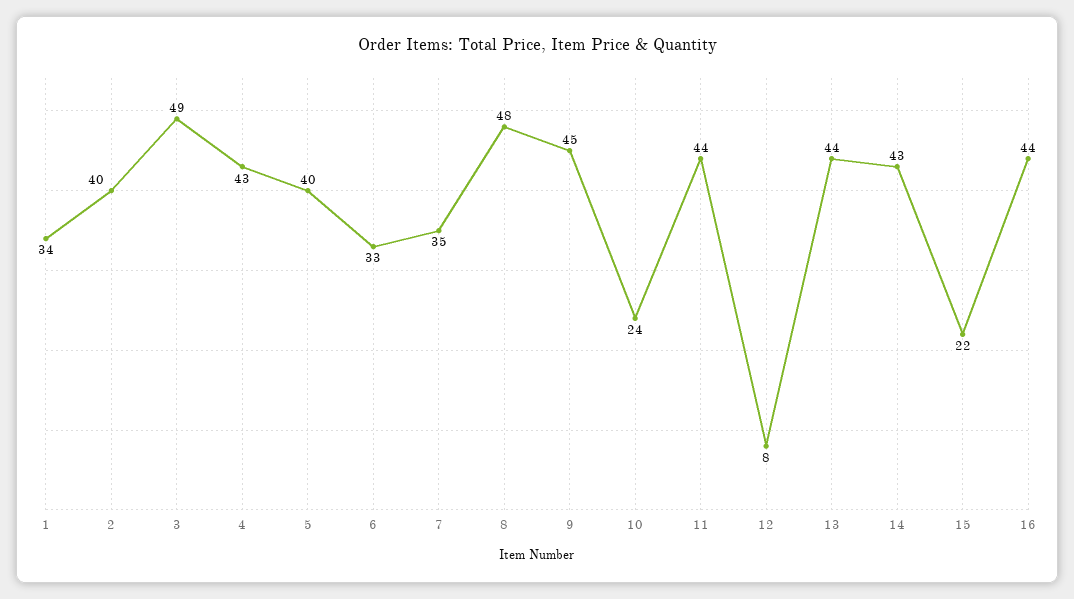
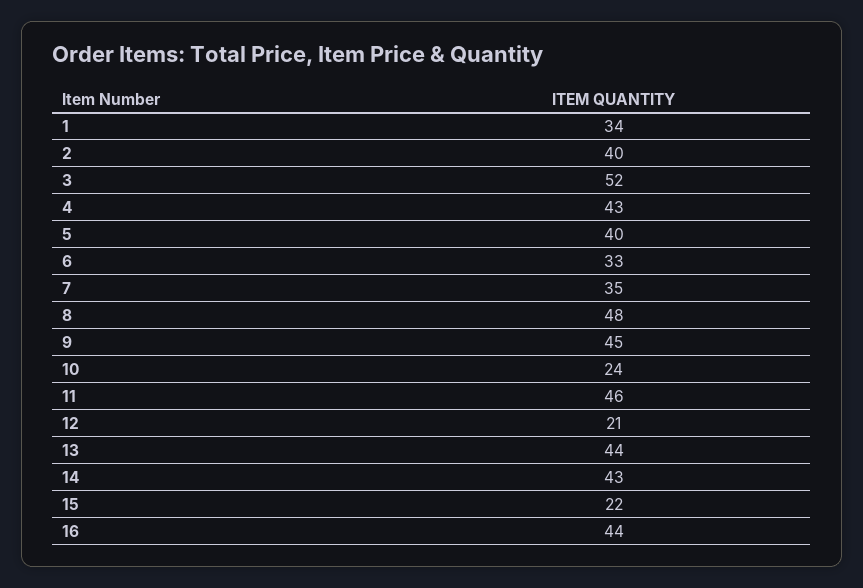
3: 49 -> 52
11: 44 -> 46
12: 8 -> 21

